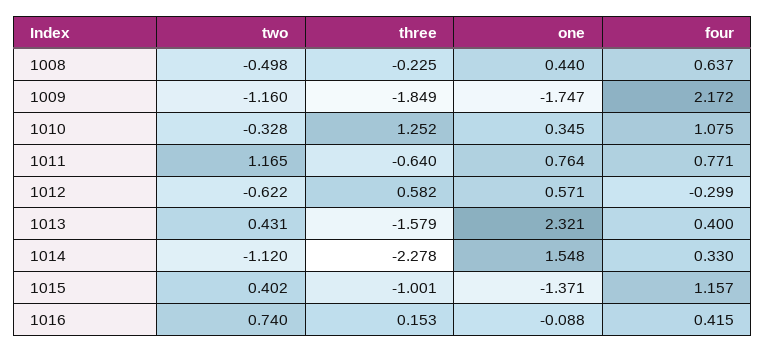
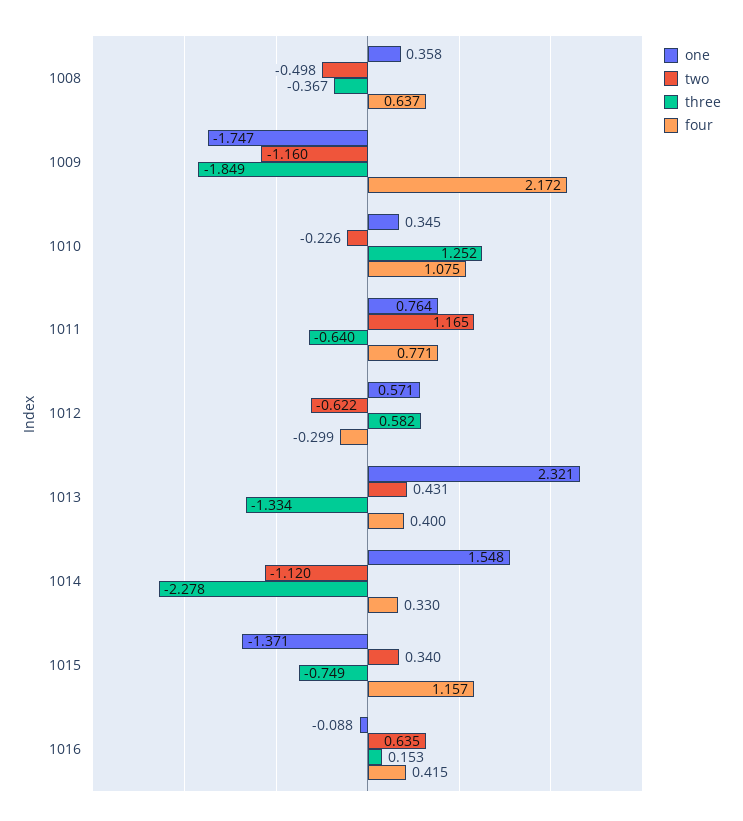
three, 1008: -0.225 -> -0.367
one, 1008: 0.44 -> 0.358
two, 1010: -0.328 -> -0.226
three, 1013: -1.579 -> -1.334
two, 1015: 0.402 -> 0.34
three, 1015: -1.001 -> -0.749
two, 1016: 0.74 -> 0.635

